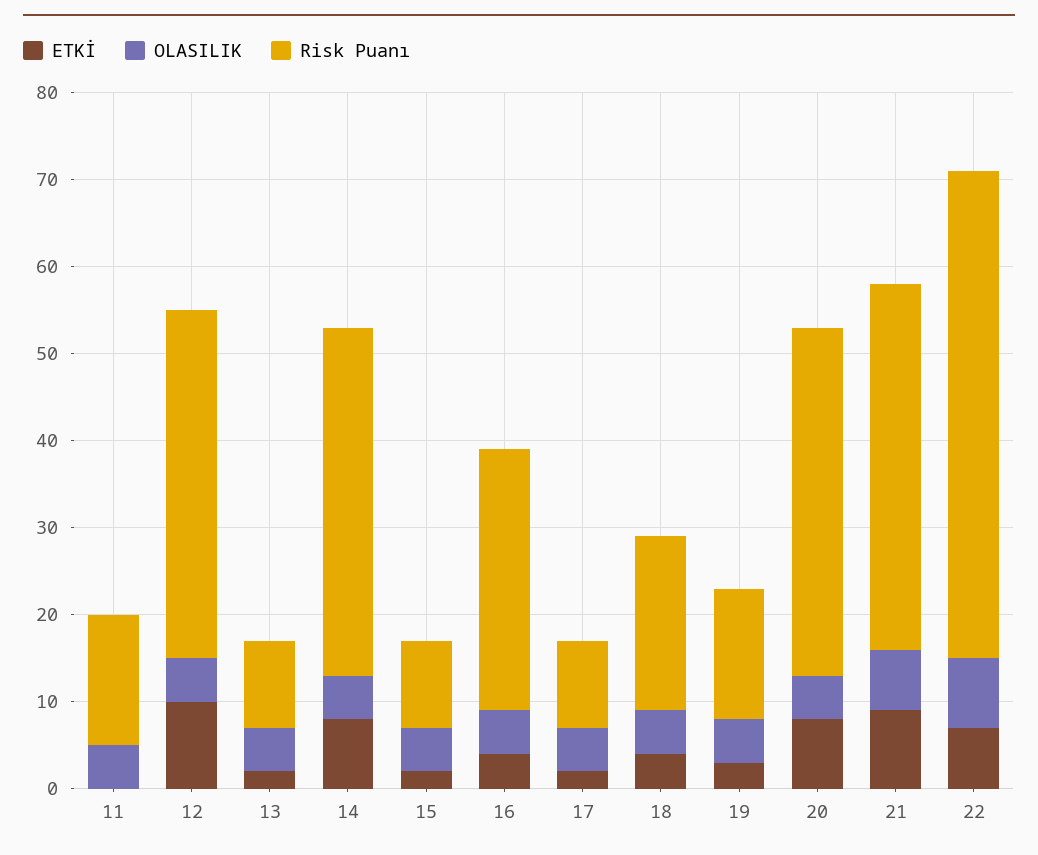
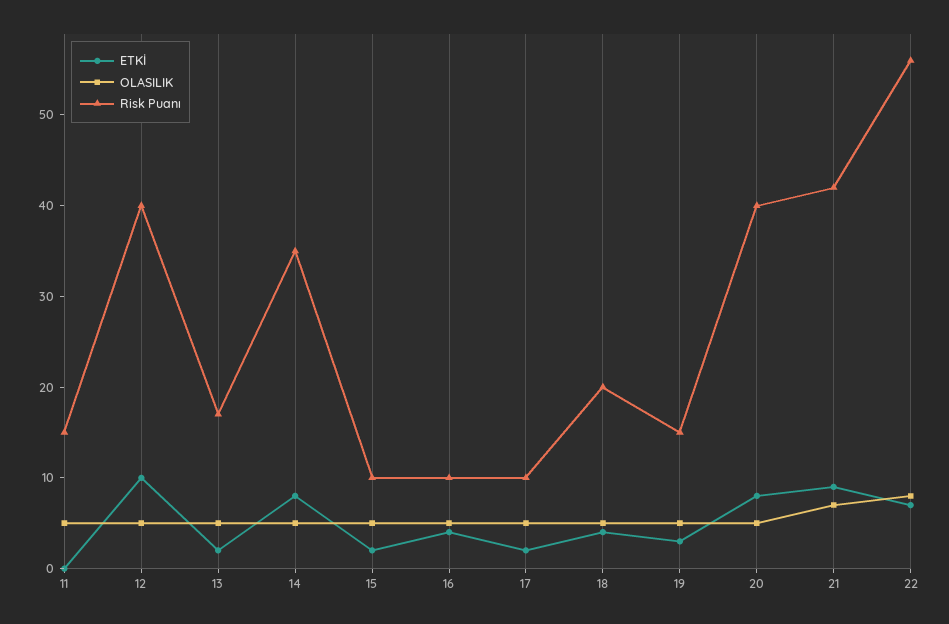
Risk Puanı, 13: 10 -> 17
Risk Puanı, 14: 40 -> 35
Risk Puanı, 16: 30 -> 10

